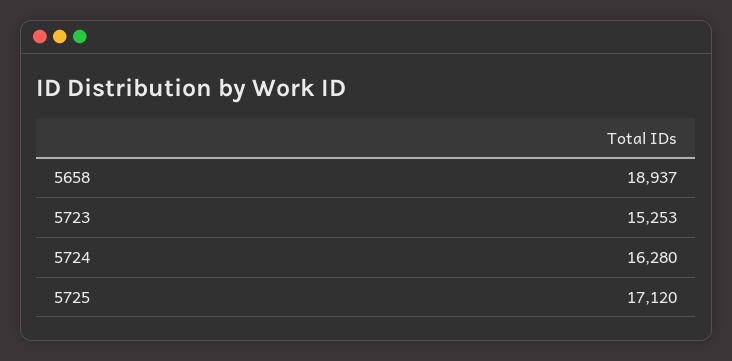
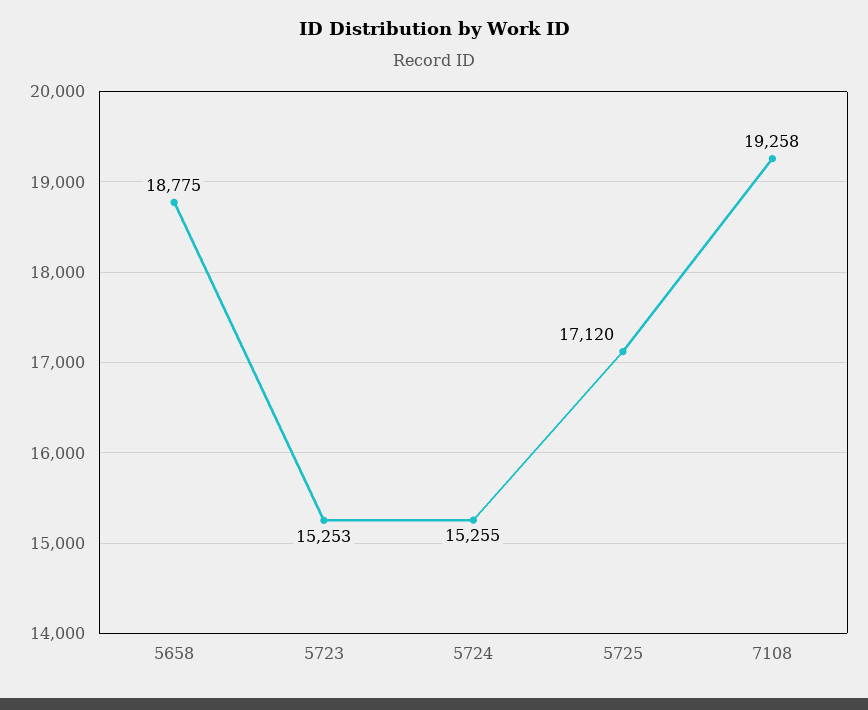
5658: 18937 -> 18775
5724: 16280 -> 15255
7108: none -> 19258

